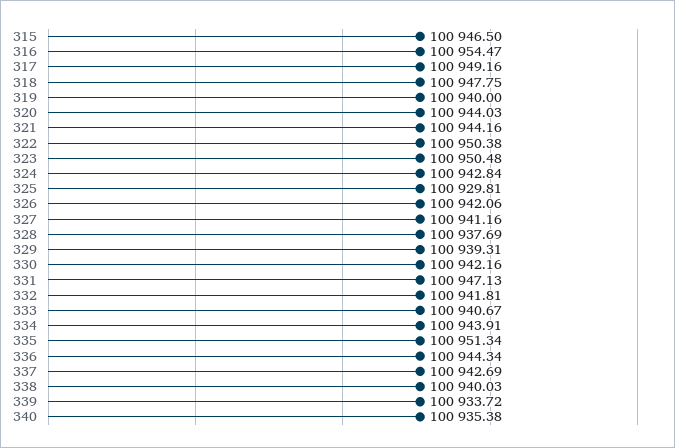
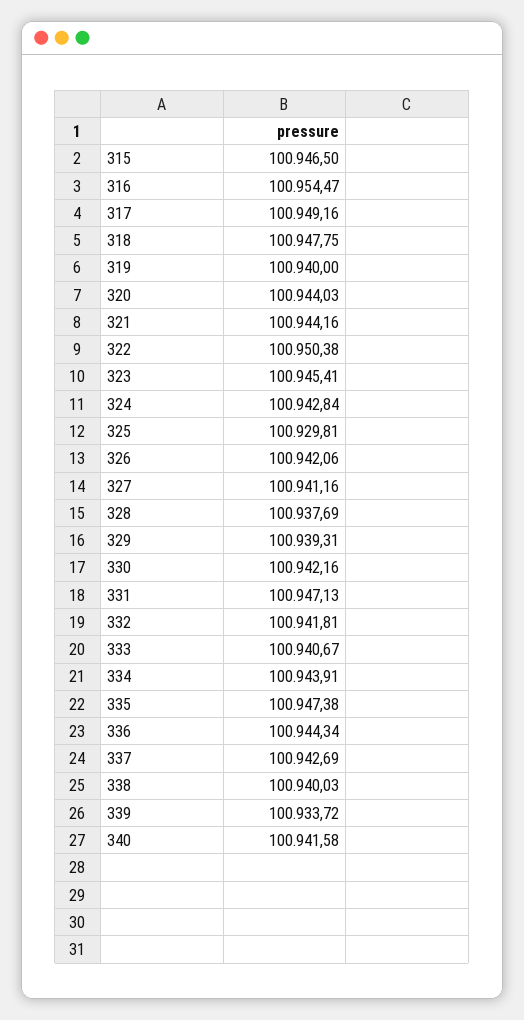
323: 100950.48 -> 100945.41
335: 100951.34 -> 100947.38
340: 100935.38 -> 100941.58

